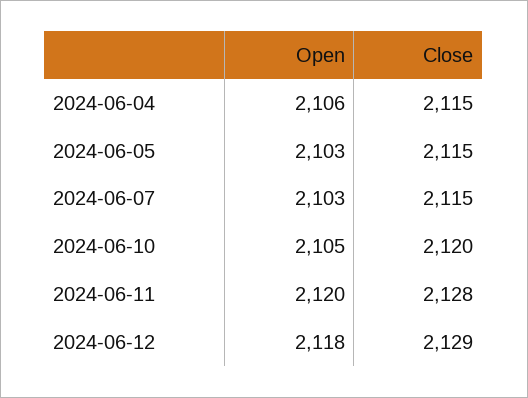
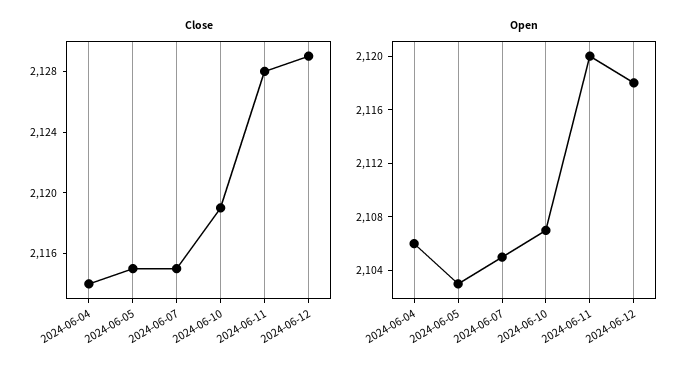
Close, 2024-06-04: 2115 -> 2114
Open, 2024-06-07: 2103 -> 2105
Open, 2024-06-10: 2105 -> 2107
Close, 2024-06-10: 2120 -> 2119

